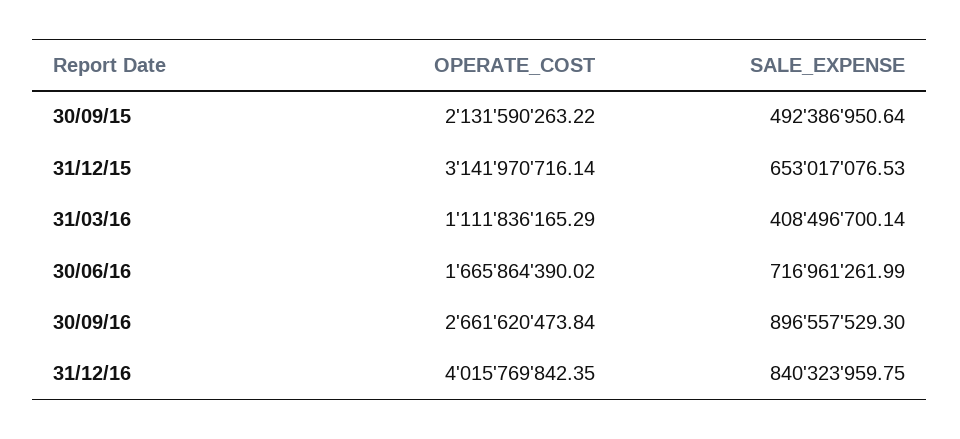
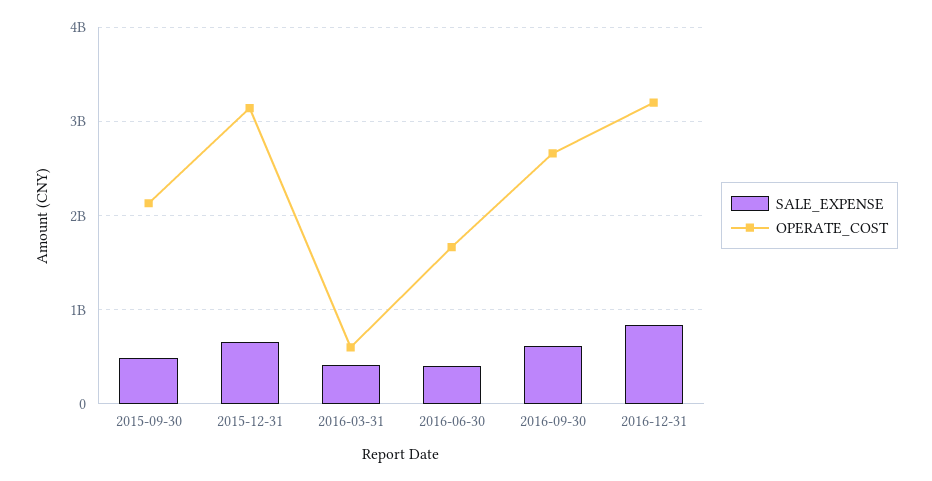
OPERATE_COST, 31/03/16: 1111836165.29 -> 600000000
SALE_EXPENSE, 30/06/16: 716961261.99 -> 400000000
SALE_EXPENSE, 30/09/16: 896557529.3 -> 600000000
OPERATE_COST, 31/12/16: 4015769842.35 -> 3200000000

